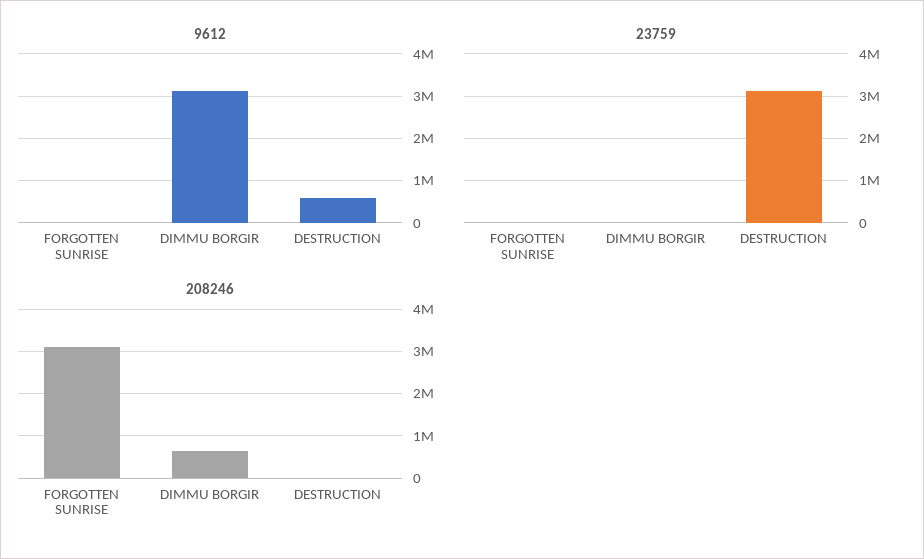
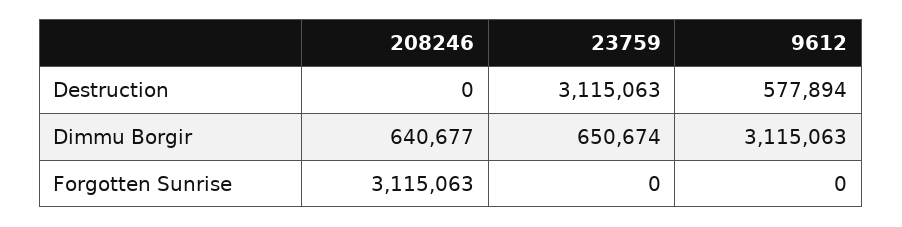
23759, DIMMU BORGIR: 0 -> 650674

